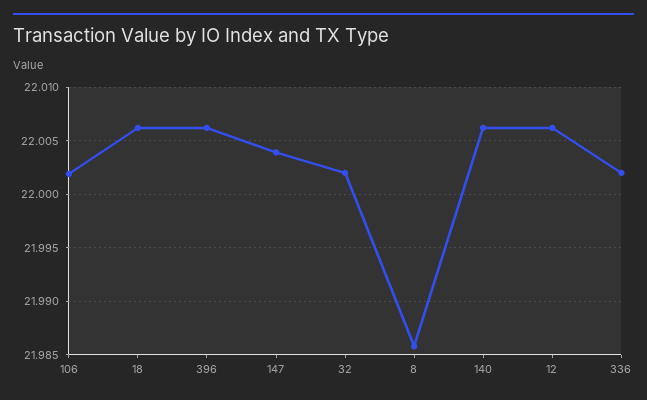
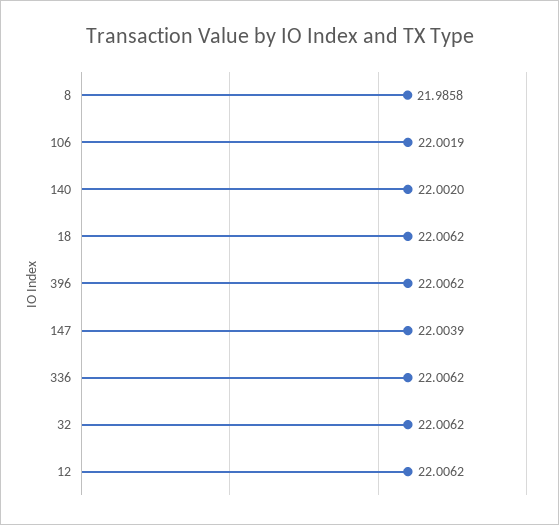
32: 22.002 -> 22.0062
140: 22.006 -> 22.002
336: 22.002 -> 22.0062

